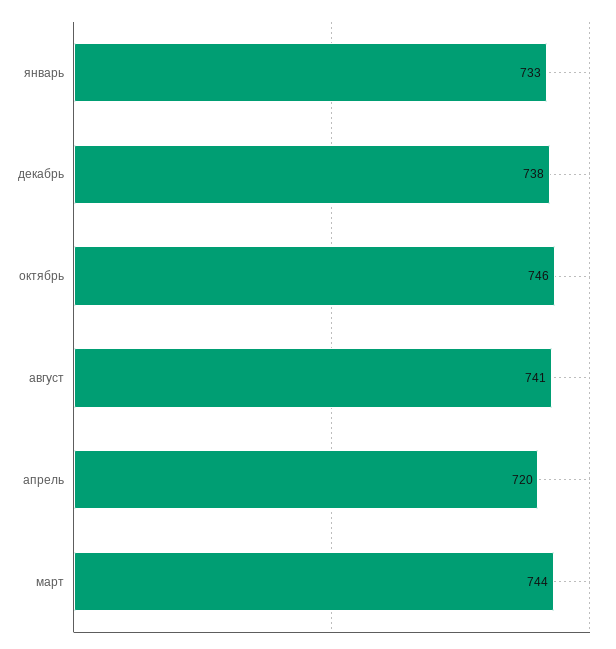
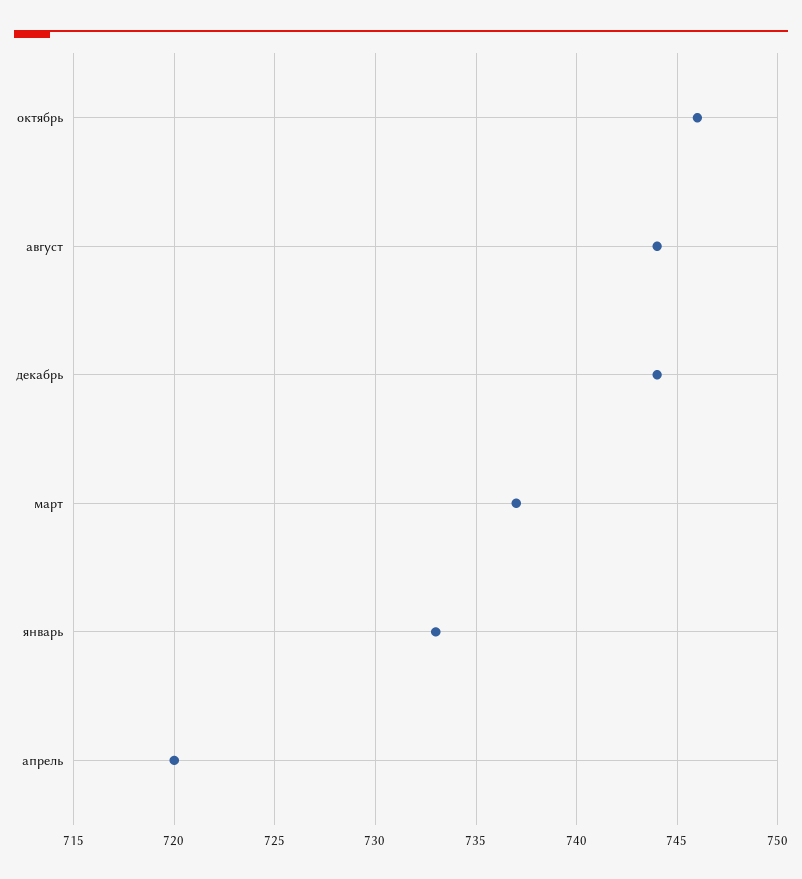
декабрь: 738 -> 744
август: 741 -> 744
март: 744 -> 737

